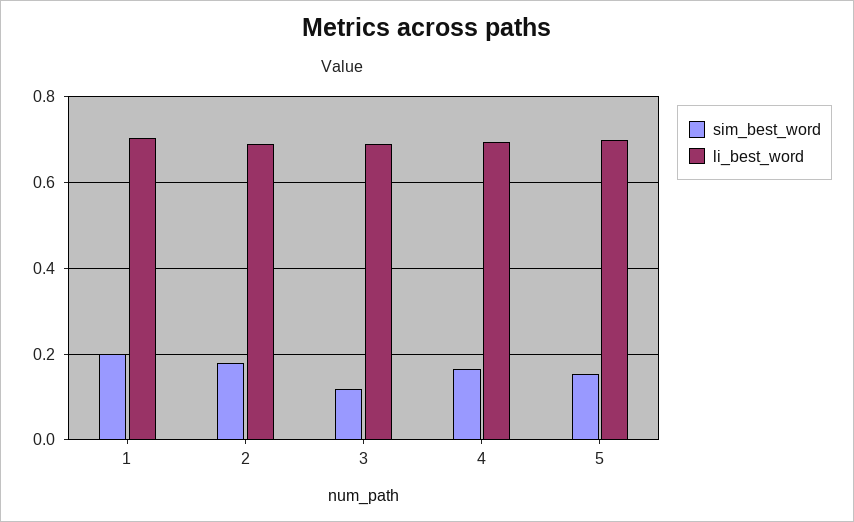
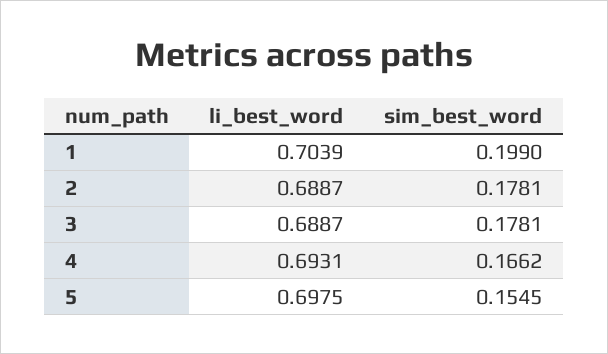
sim_best_word, 3: 0.12 -> 0.1781

